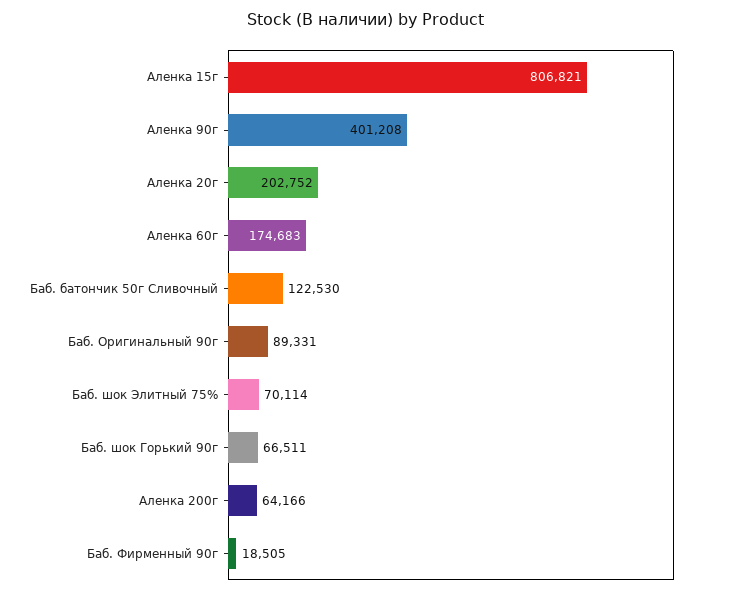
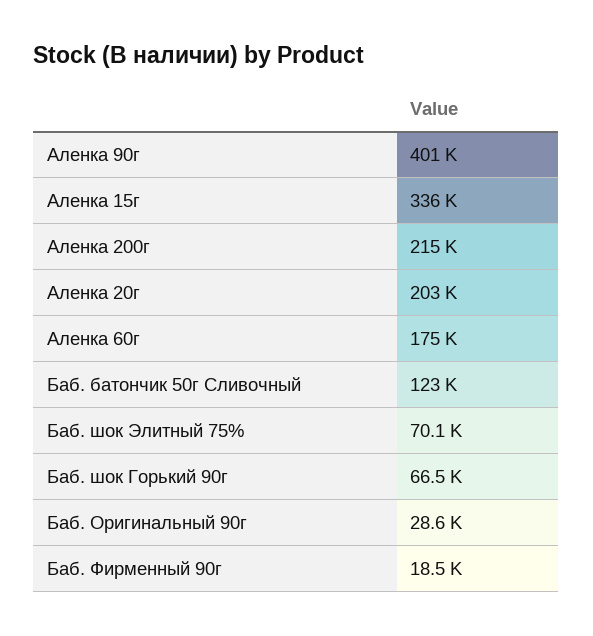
Аленка 15г: 806821 -> 336000
Баб. Оригинальный 90г: 89331 -> 28600
Аленка 200г: 64166 -> 215000

